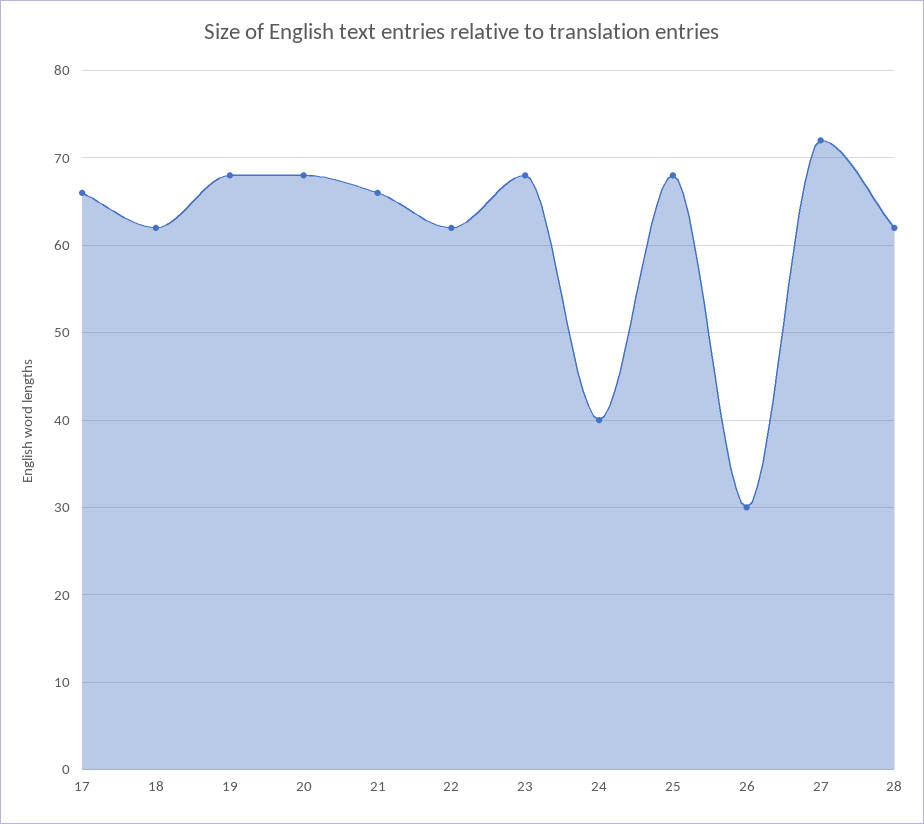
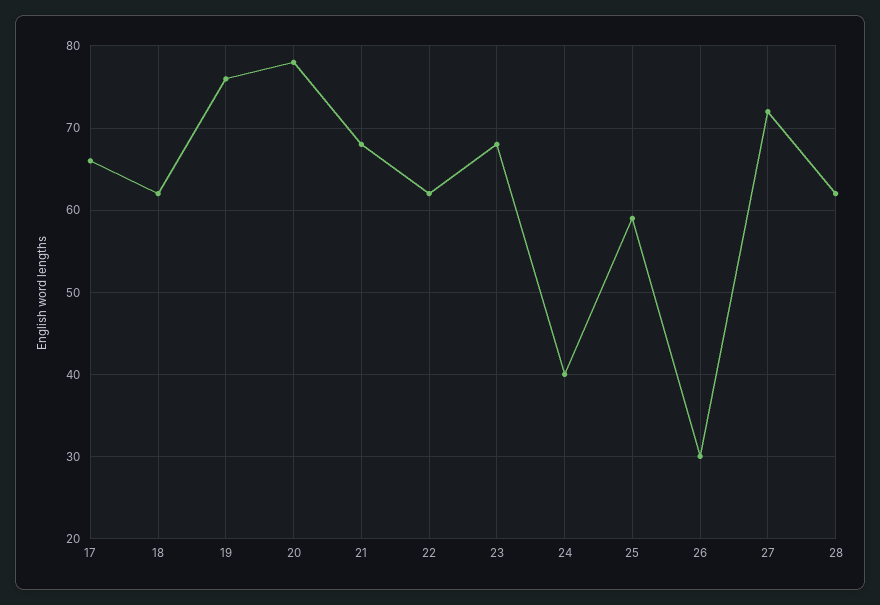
19: 68 -> 76
20: 68 -> 78
21: 66 -> 68
25: 68 -> 59

